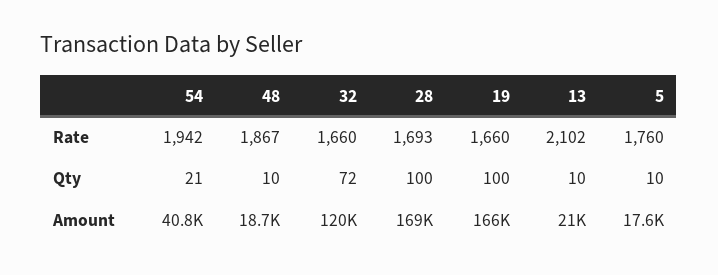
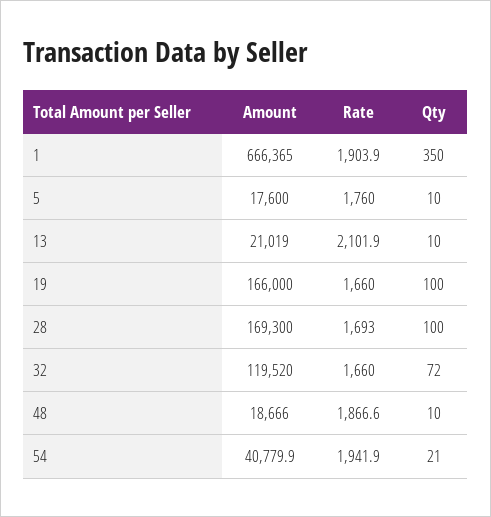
1, Amount: none -> 666365
1, Rate: none -> 1903.9
1, Qty: none -> 350

